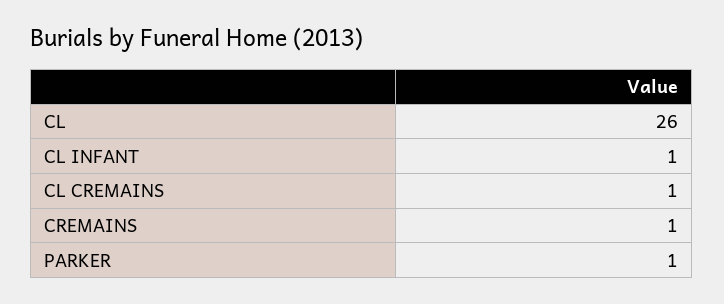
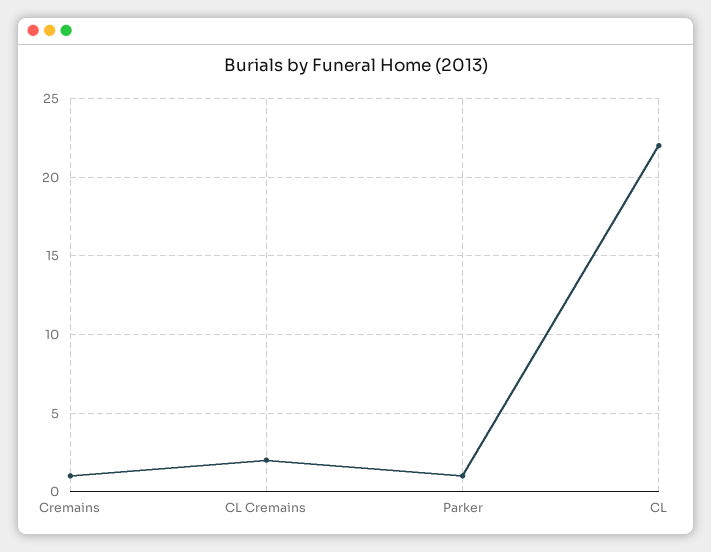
CL: 26 -> 22
CL INFANT: 1 -> none
CL CREMAINS: 1 -> 2

